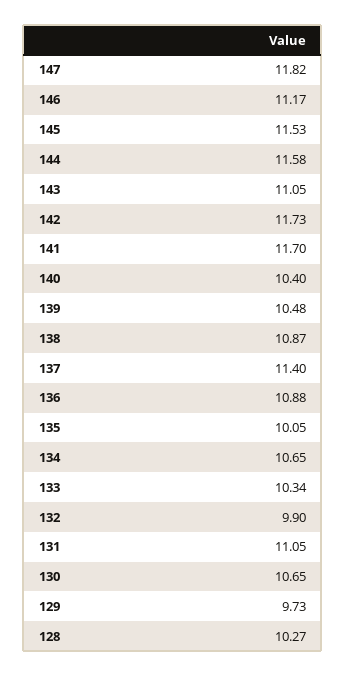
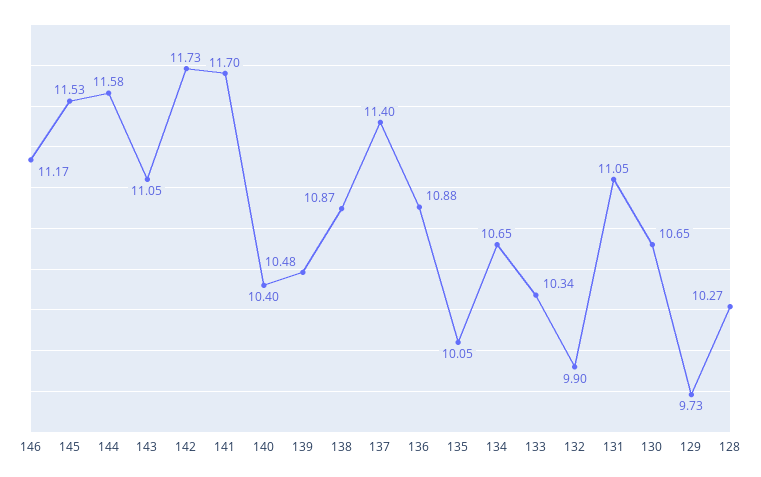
147: 11.82 -> none

